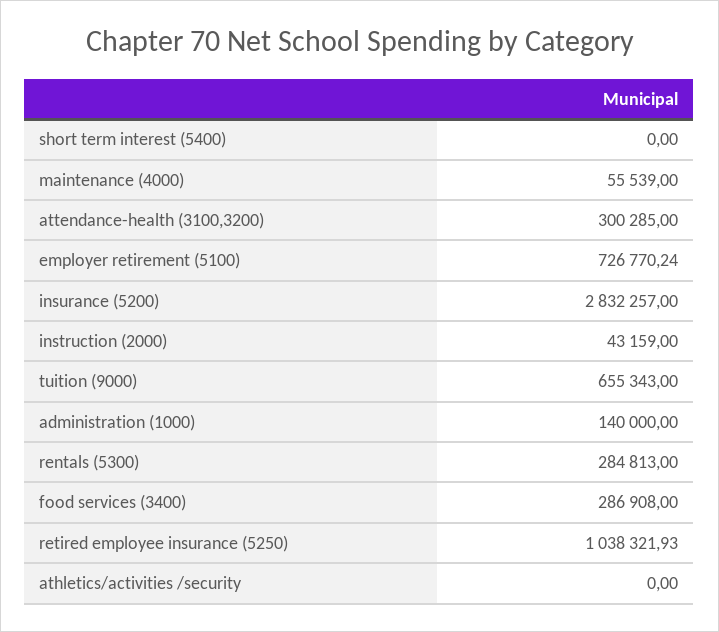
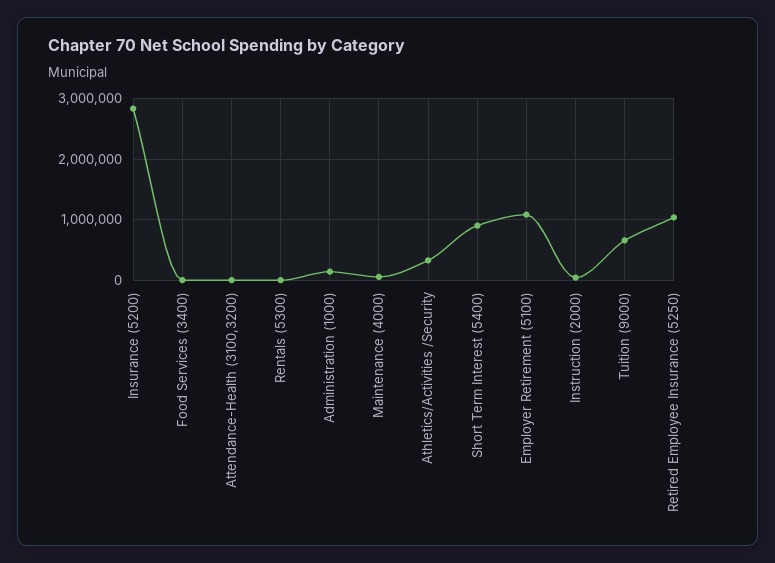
short term interest (5400): 0 -> 900000
attendance-health (3100,3200): 300285 -> 0
employer retirement (5100): 726770.24 -> 1100000
rentals (5300): 284813 -> 0
food services (3400): 286908 -> 0
athletics/activities /security: 0 -> 300000

